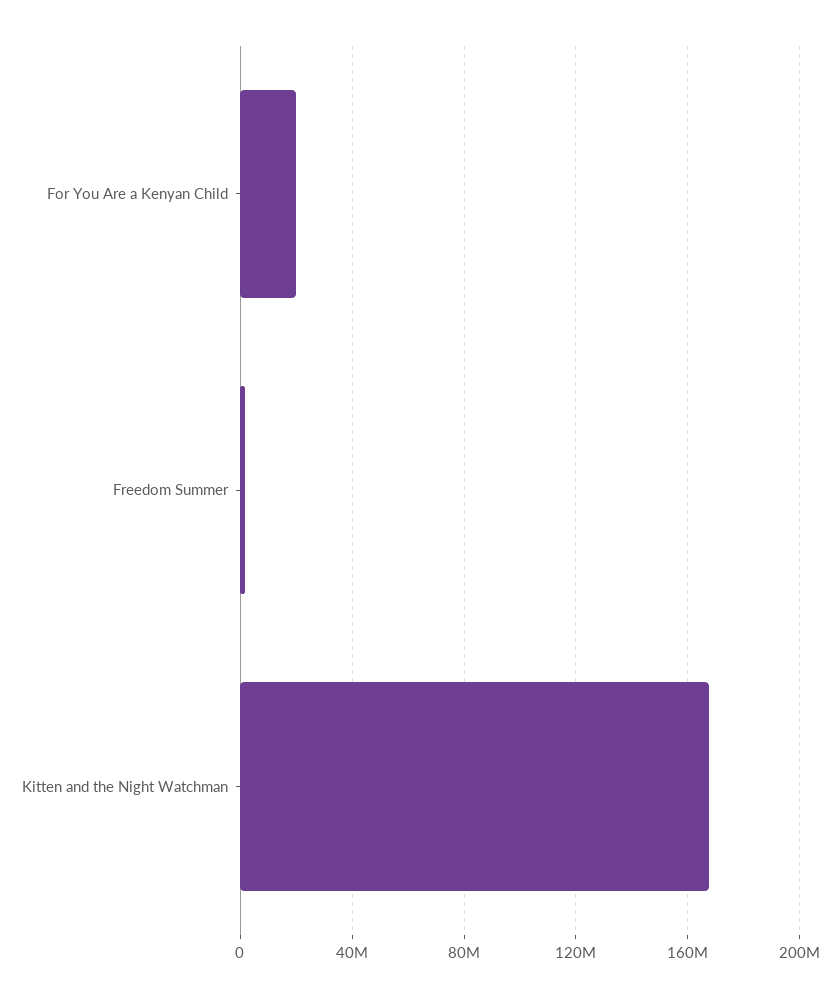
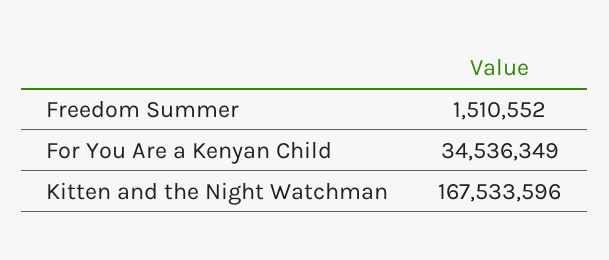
For You Are a Kenyan Child: 20000000 -> 34536349

